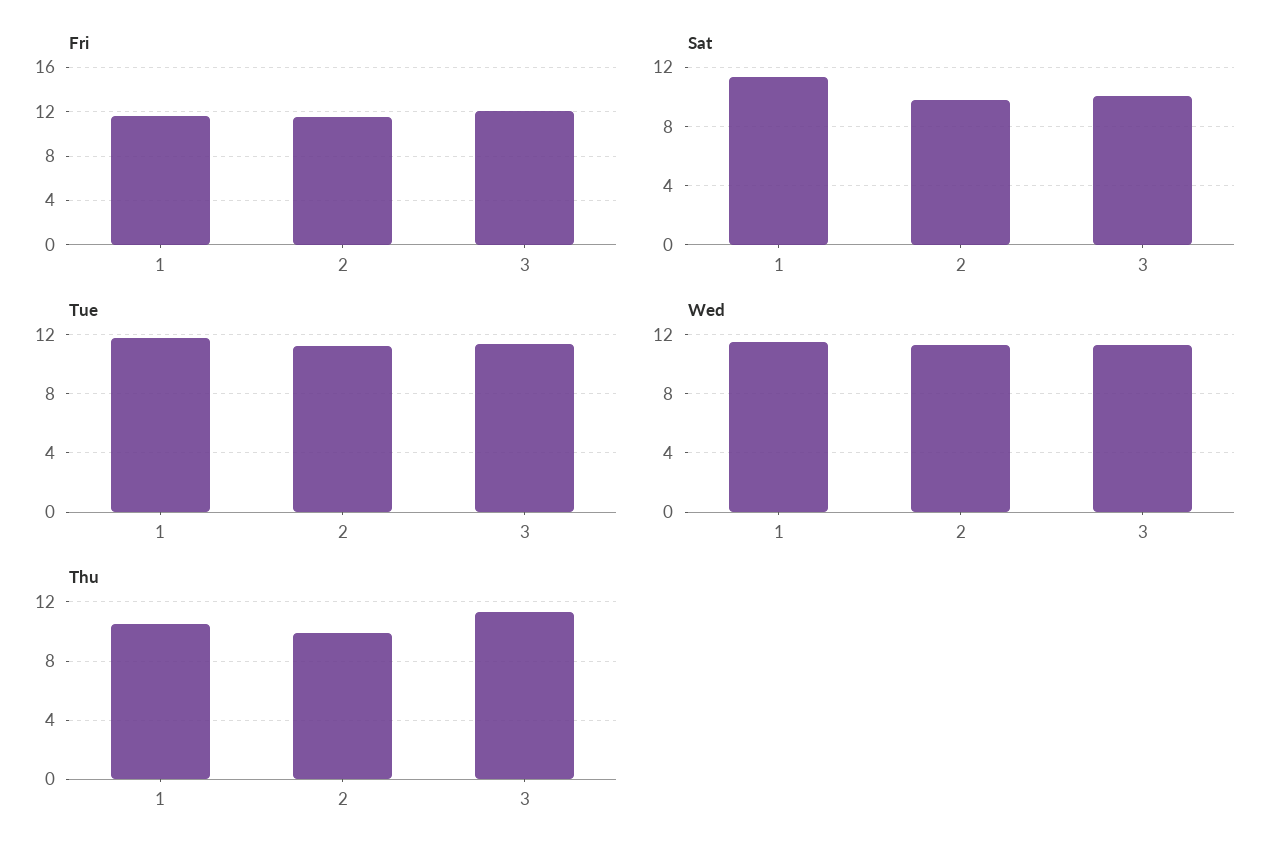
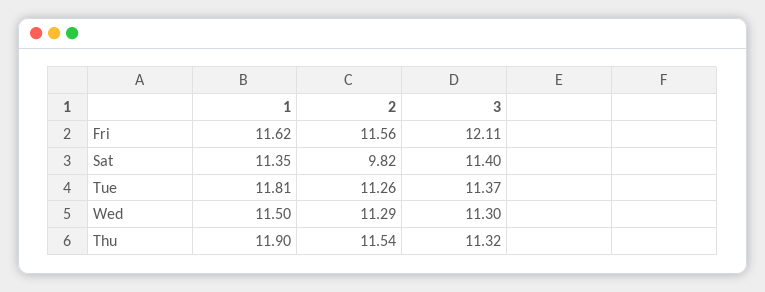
Sat, 3: 10 -> 11.4
Thu, 1: 10.5 -> 11.9
Thu, 2: 10 -> 11.54

